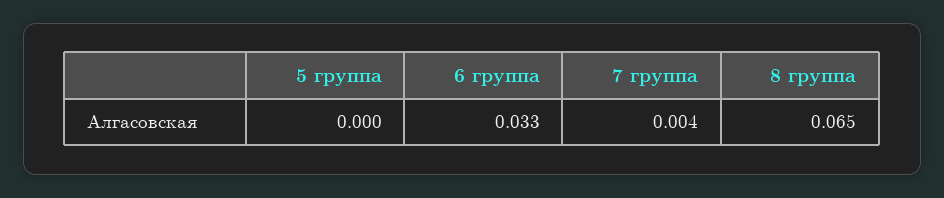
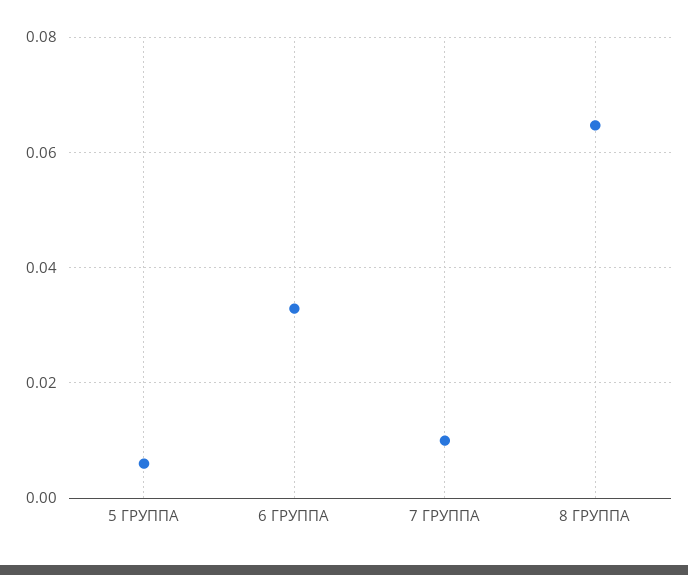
5 группа: 0 -> 0.006
7 группа: 0.004 -> 0.01

